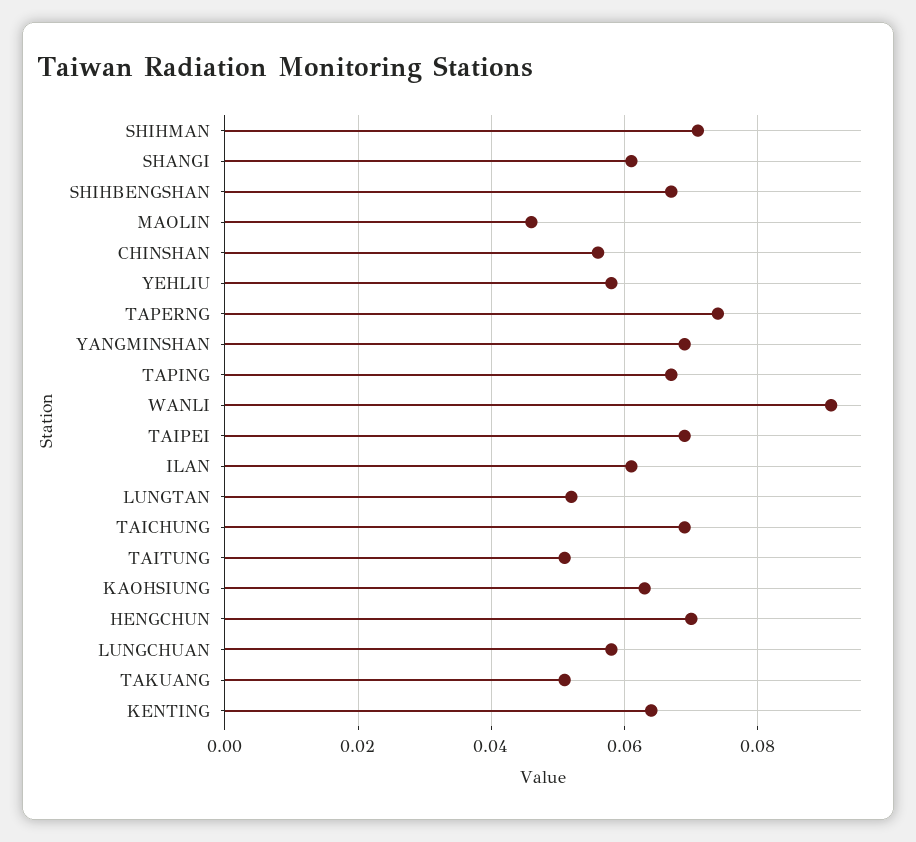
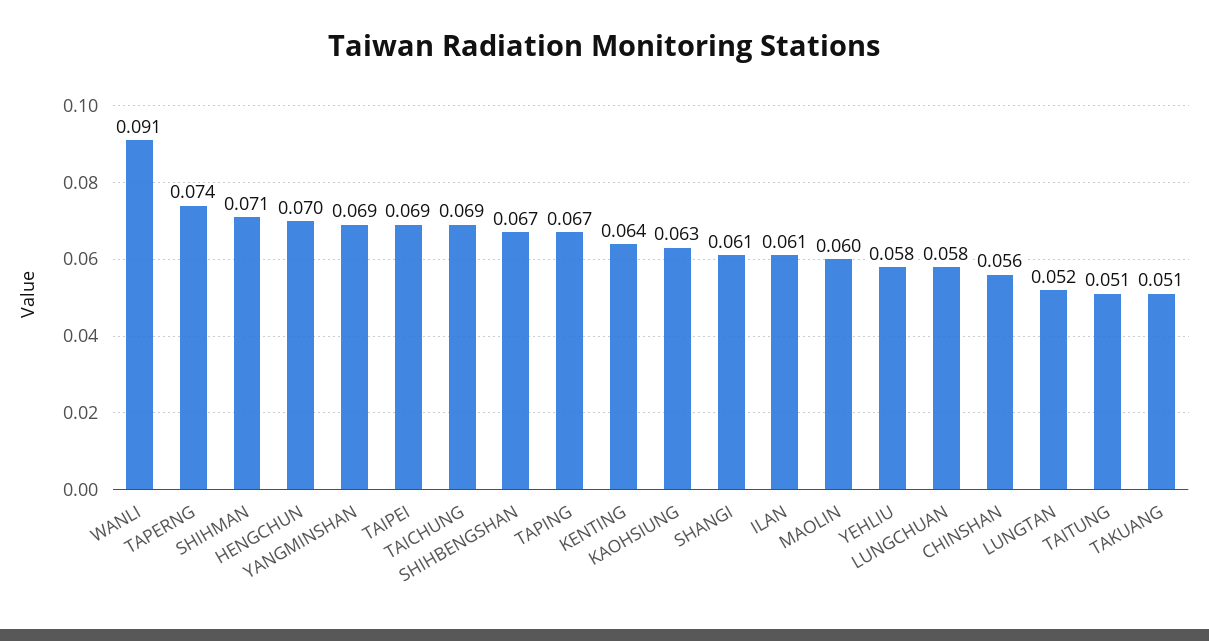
MAOLIN: 0.045 -> 0.06

